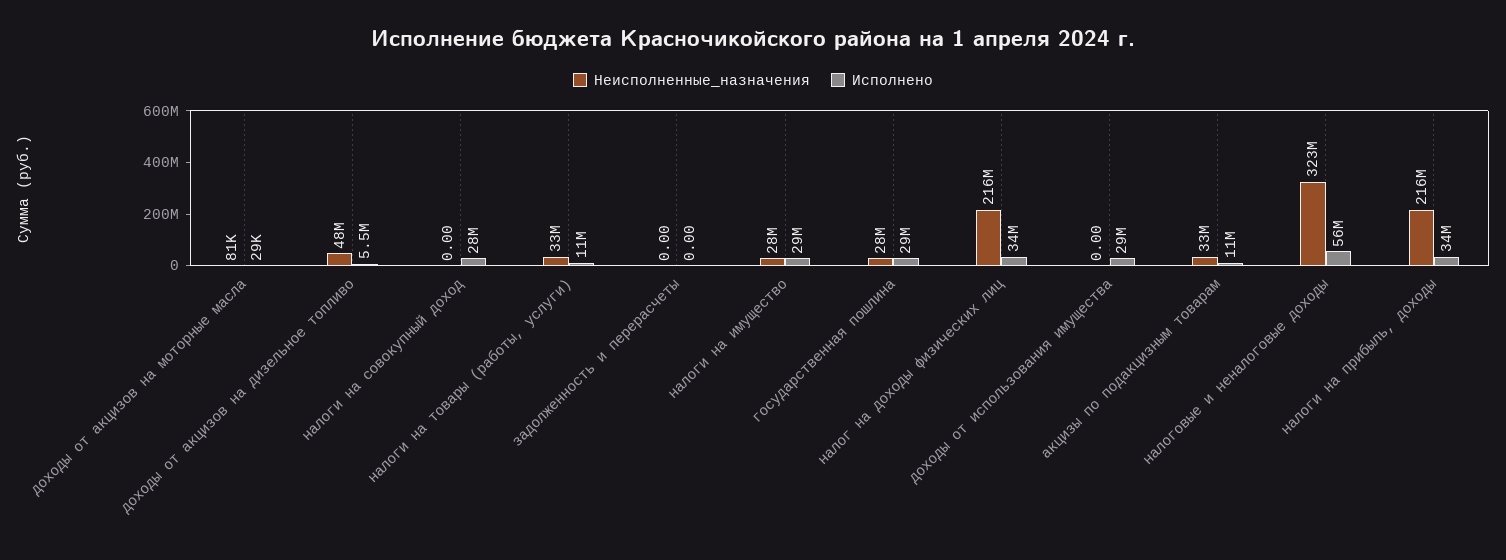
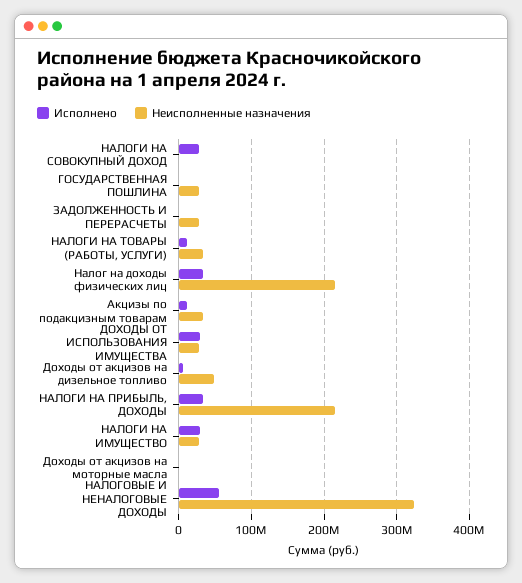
Неисполненные_назначения, задолженность и перерасчеты: 0 -> 30000000
Исполнено, государственная пошлина: 29000000 -> 0
Неисполненные_назначения, доходы от использования имущества: 0 -> 30000000

